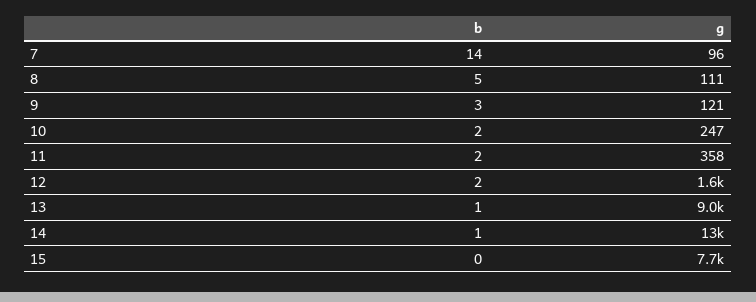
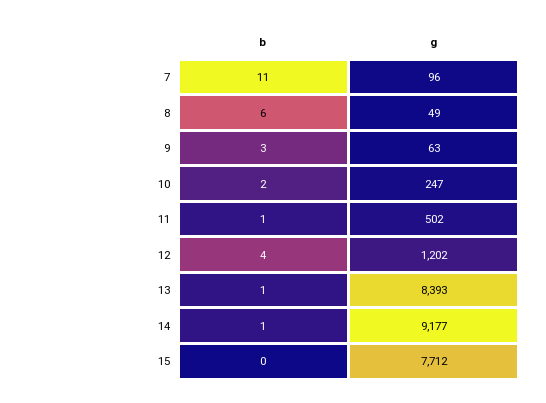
b, 7: 14 -> 11
b, 8: 5 -> 6
g, 8: 111 -> 49
g, 9: 121 -> 63
b, 11: 2 -> 1
g, 11: 358 -> 502
b, 12: 2 -> 4
g, 12: 1600 -> 1202
g, 13: 9000 -> 8393
g, 14: 13000 -> 9177

